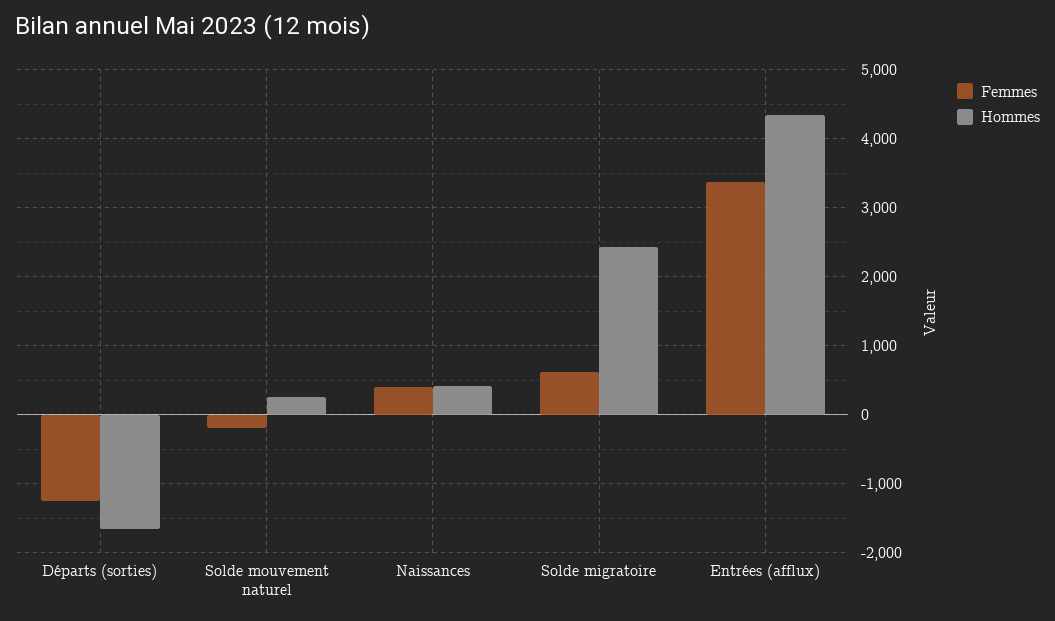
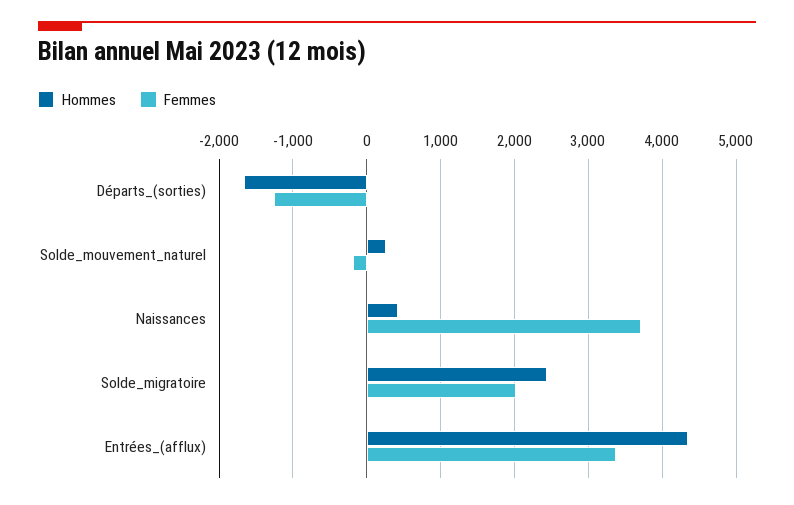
Femmes, Naissances: 400 -> 3700
Femmes, Solde migratoire: 600 -> 2000

